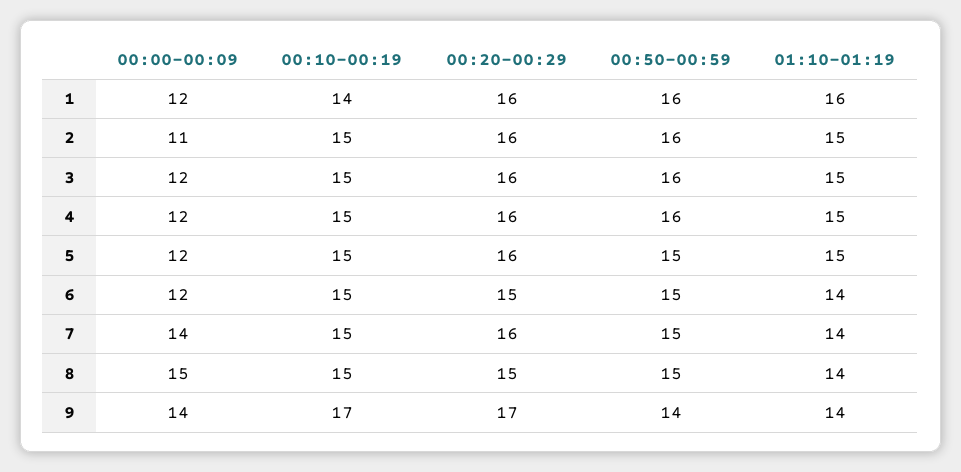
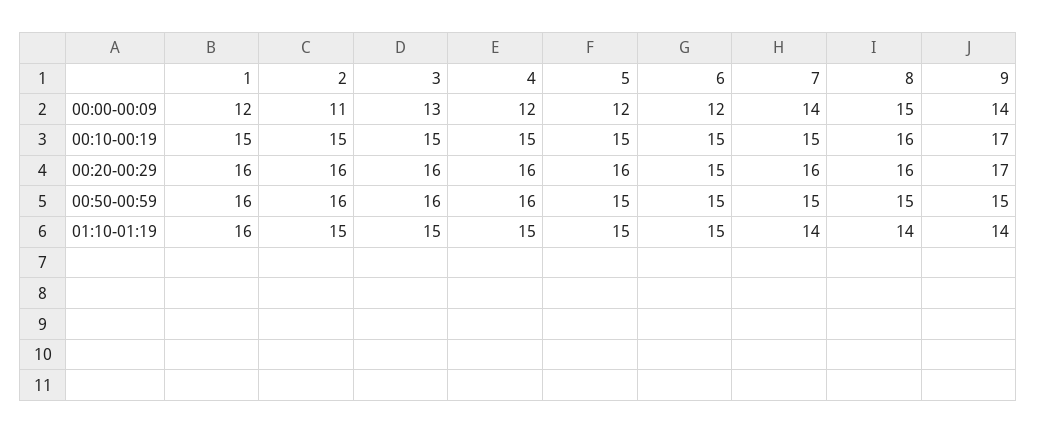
00:10-00:19, 1: 14 -> 15
00:00-00:09, 3: 12 -> 13
01:10-01:19, 6: 14 -> 15
00:10-00:19, 8: 15 -> 16
00:20-00:29, 8: 15 -> 16
00:50-00:59, 9: 14 -> 15

